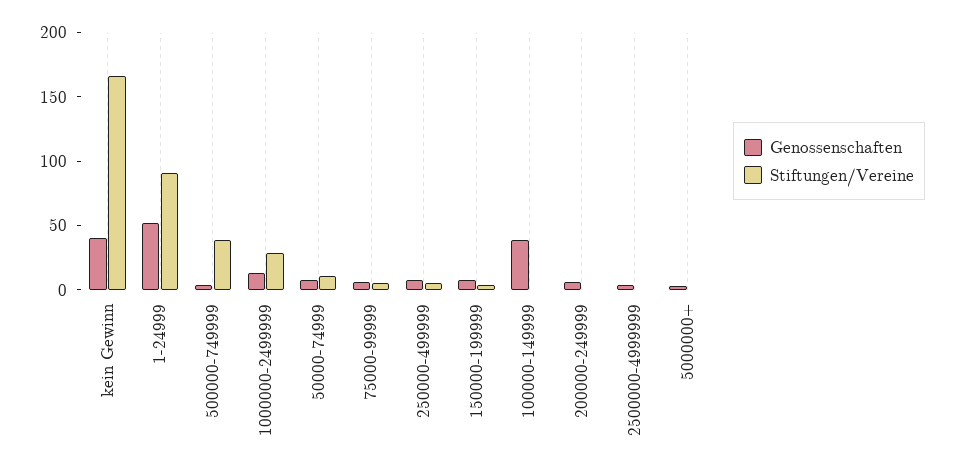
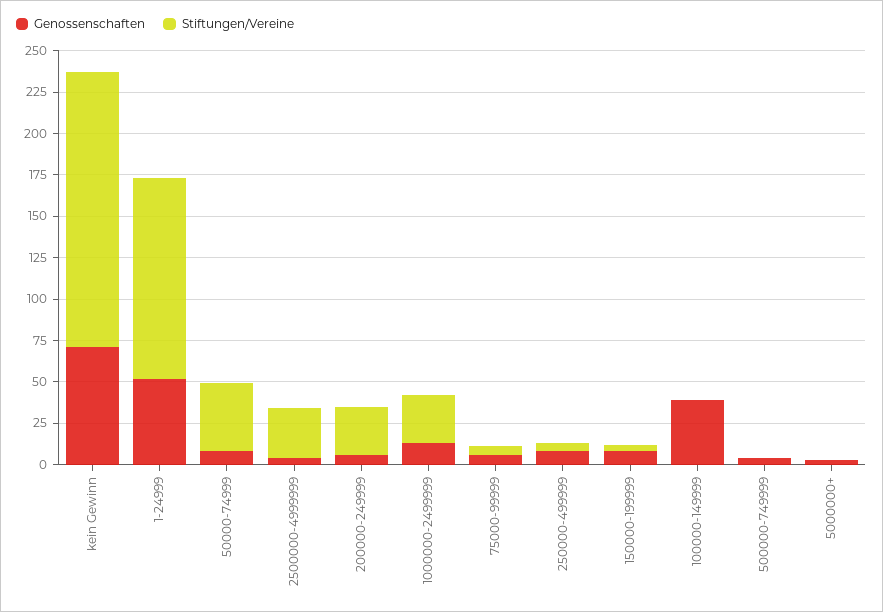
Genossenschaften, kein Gewinn: 40 -> 70
Stiftungen/Vereine, 1-24999: 90 -> 120
Stiftungen/Vereine, 500000-749999: 40 -> 0
Stiftungen/Vereine, 50000-74999: 10 -> 40
Stiftungen/Vereine, 200000-249999: 0 -> 30
Stiftungen/Vereine, 2500000-4999999: 0 -> 30

